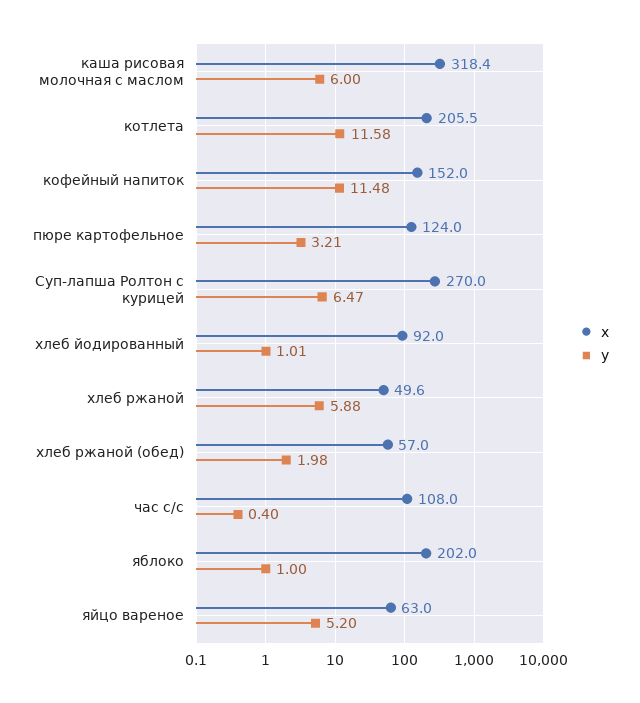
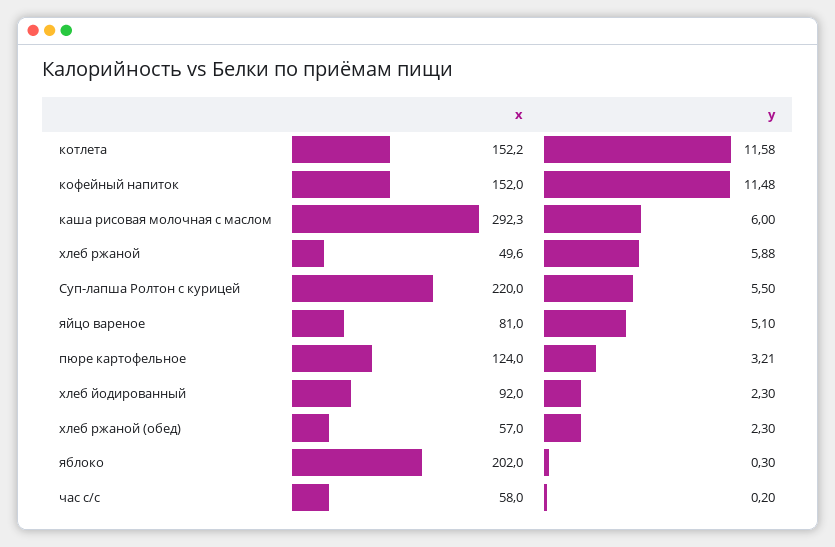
x, каша рисовая молочная с маслом: 318.4 -> 292.3
x, котлета: 205.5 -> 152.2
x, Суп-лапша Ролтон с курицей: 270 -> 220
y, Суп-лапша Ролтон с курицей: 6.47 -> 5.5
y, хлеб йодированный: 1.01 -> 2.3
y, хлеб ржаной (обед): 1.98 -> 2.3
x, час с/с: 108 -> 58
y, час с/с: 0.4 -> 0.2
y, яблоко: 1 -> 0.3
x, яйцо вареное: 63 -> 81
y, яйцо вареное: 5.2 -> 5.1

